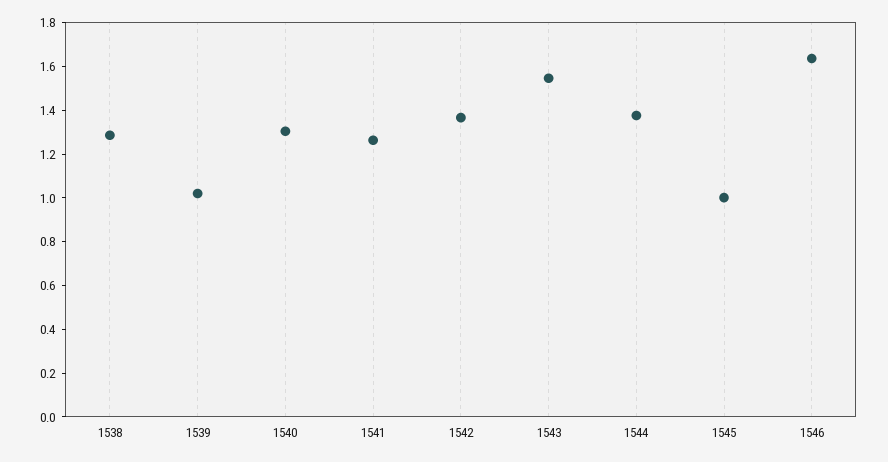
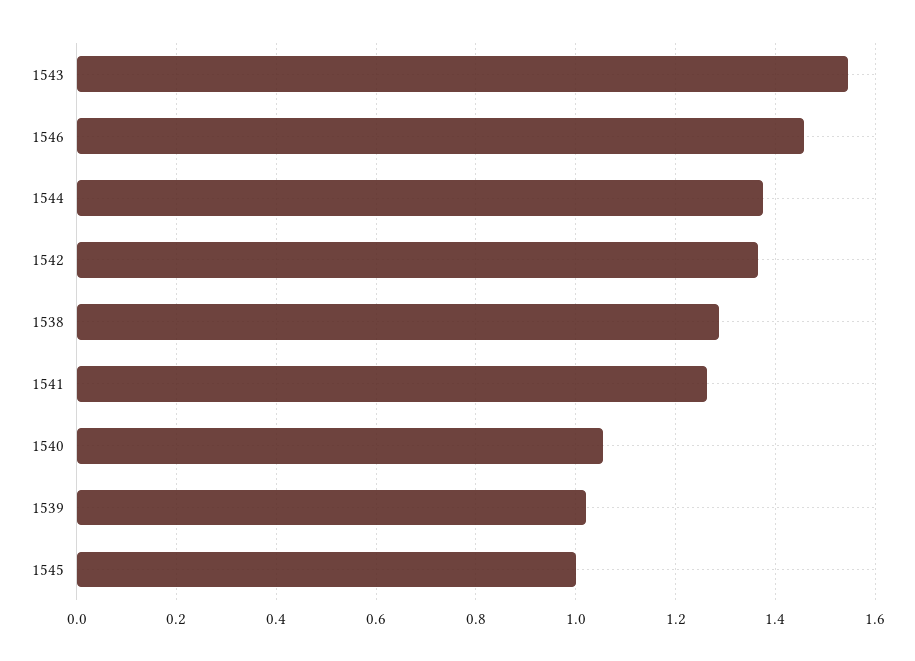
1540: 1.3 -> 1.06
1546: 1.65 -> 1.46

